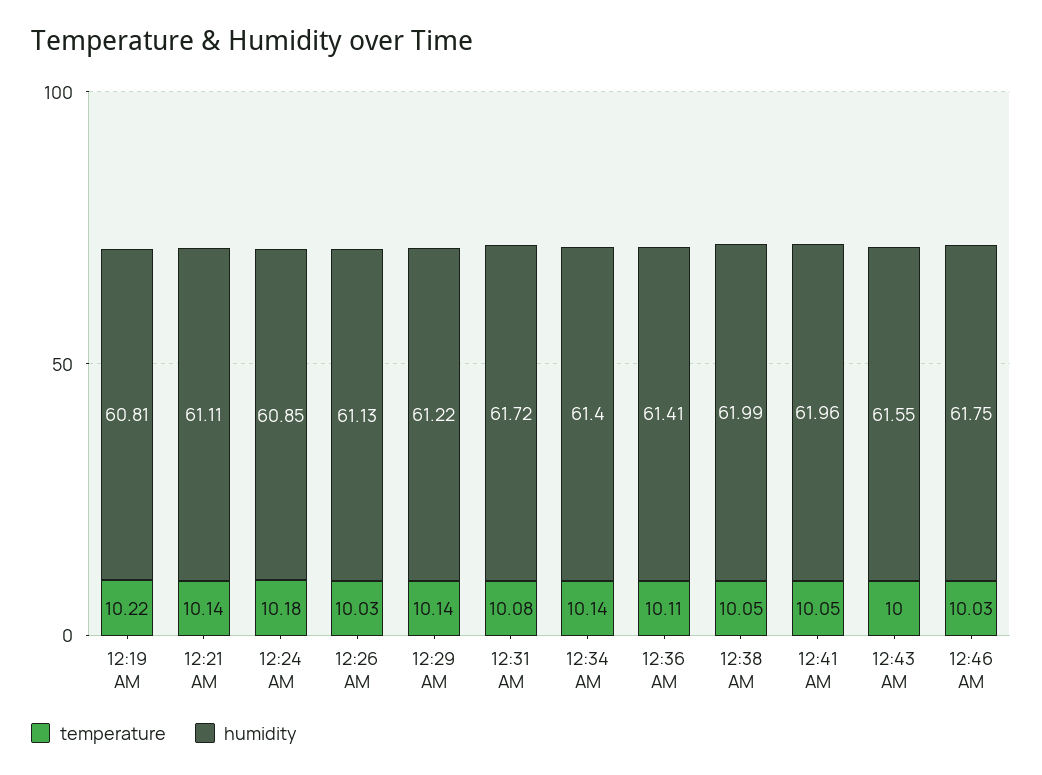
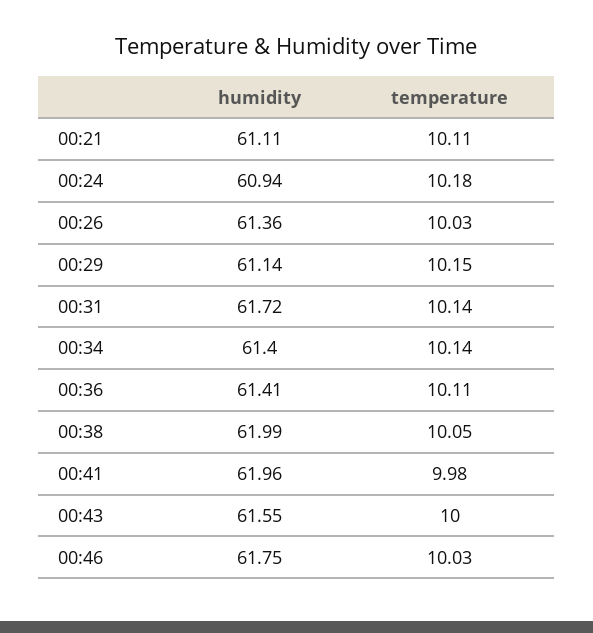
temperature, 12:19 AM: 10.22 -> none
humidity, 12:19 AM: 60.81 -> none
temperature, 12:21 AM: 10.14 -> 10.11
humidity, 12:24 AM: 60.85 -> 60.94
humidity, 12:26 AM: 61.13 -> 61.36
temperature, 12:29 AM: 10.14 -> 10.15
humidity, 12:29 AM: 61.22 -> 61.14
temperature, 12:31 AM: 10.08 -> 10.14
temperature, 12:41 AM: 10.05 -> 9.98

